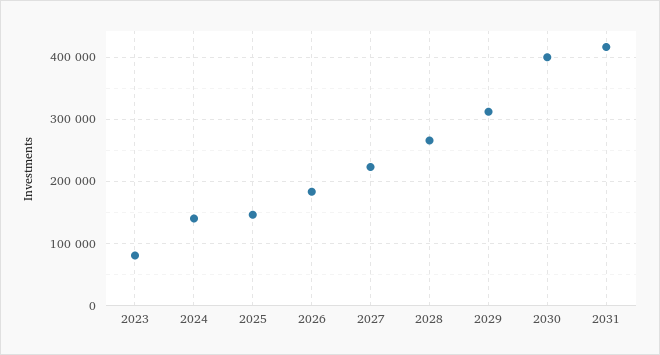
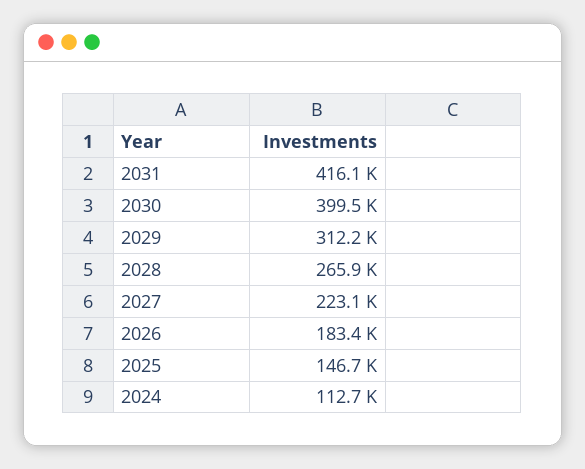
2023: 80000 -> none
2024: 140000 -> 112700

